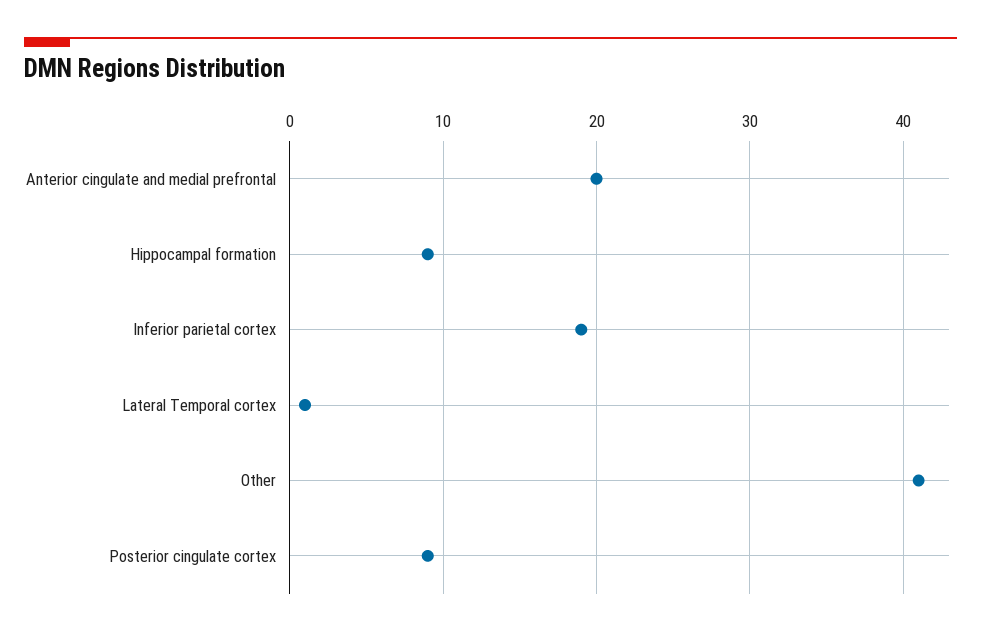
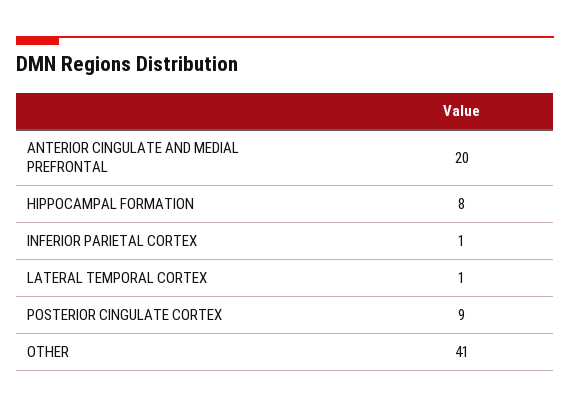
Hippocampal formation: 9 -> 8
Inferior parietal cortex: 19 -> 1

